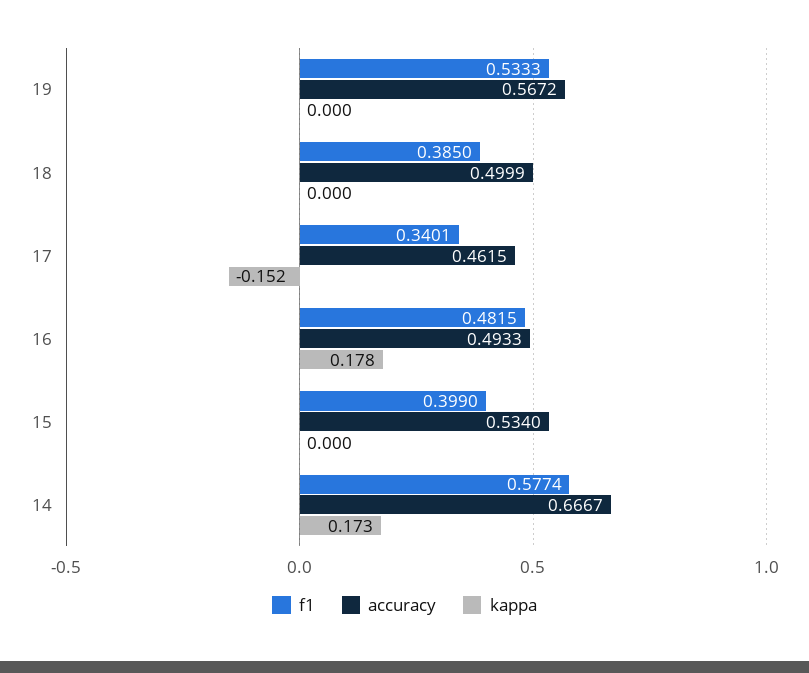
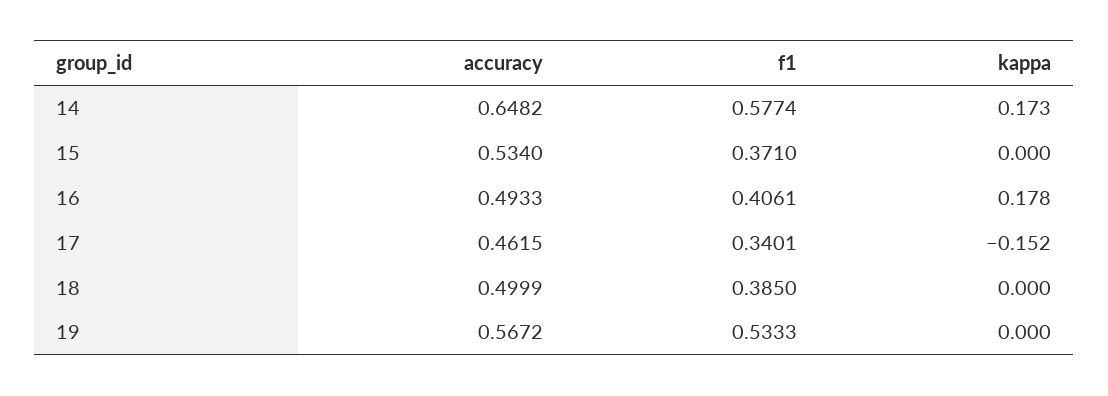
f1, 16: 0.4815 -> 0.4061
f1, 15: 0.399 -> 0.371
accuracy, 14: 0.6667 -> 0.6482

